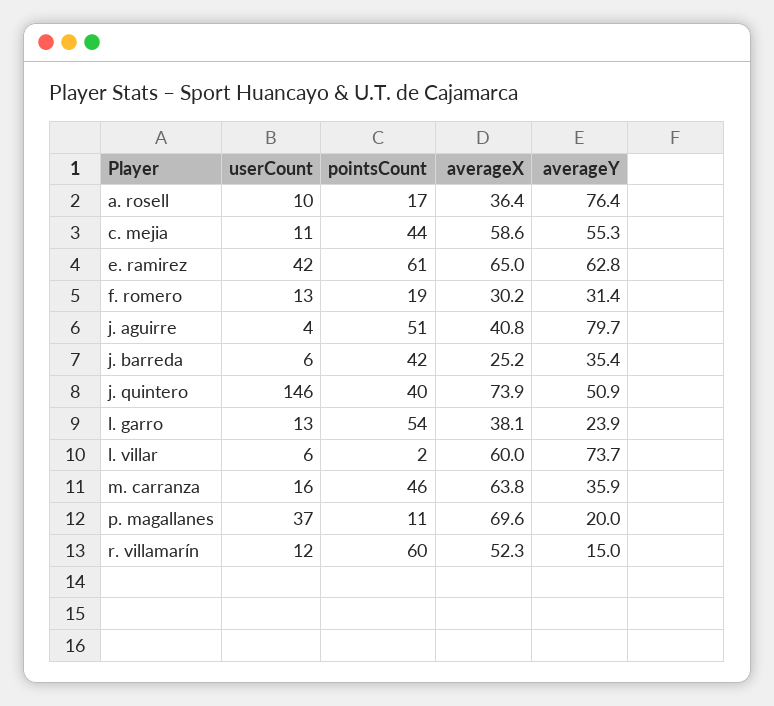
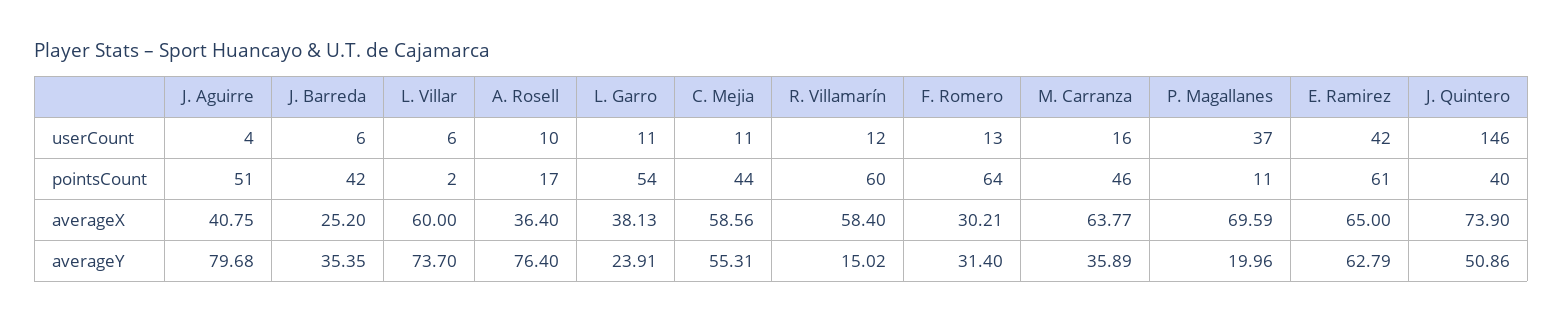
pointsCount, f. romero: 19 -> 64
userCount, l. garro: 13 -> 11
averageX, r. villamarín: 52.3 -> 58.4

